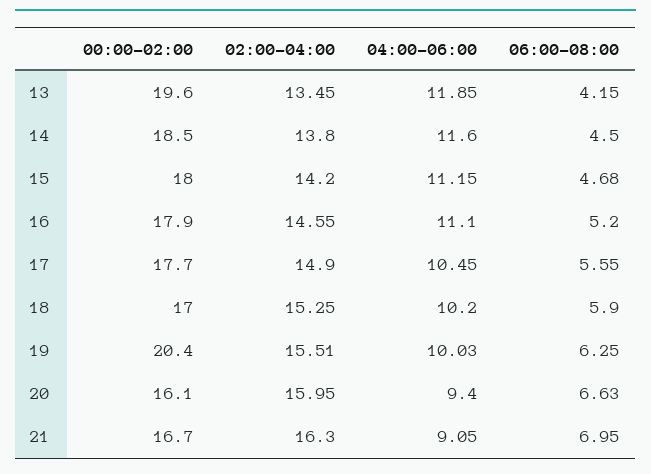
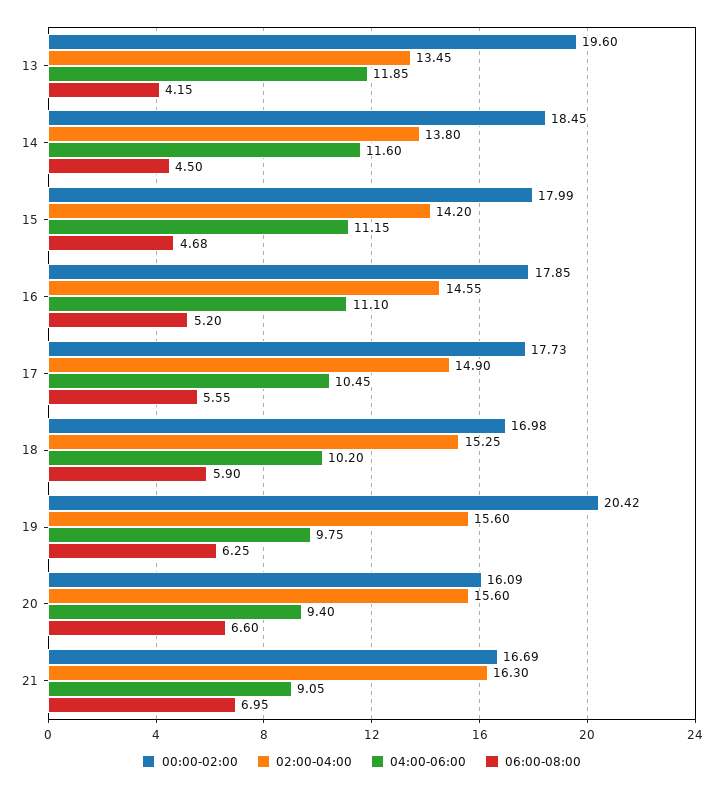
02:00-04:00, 19: 15.51 -> 15.6
04:00-06:00, 19: 10.03 -> 9.75
02:00-04:00, 20: 15.95 -> 15.6
06:00-08:00, 20: 6.63 -> 6.6

